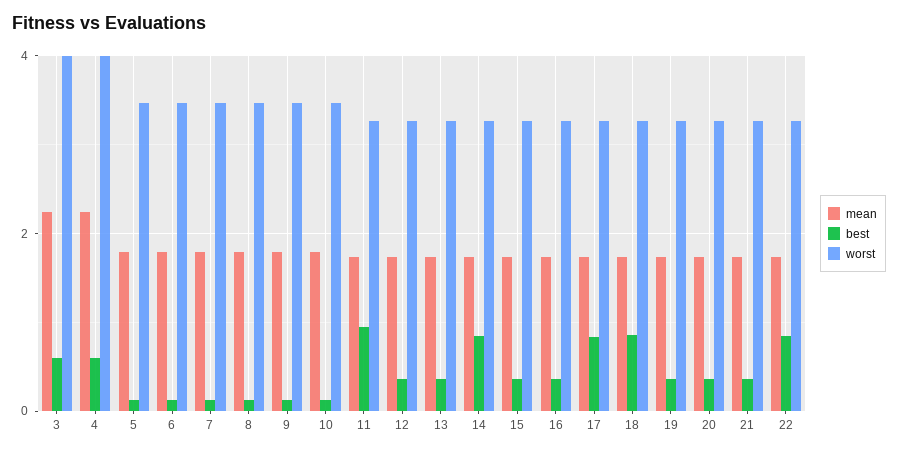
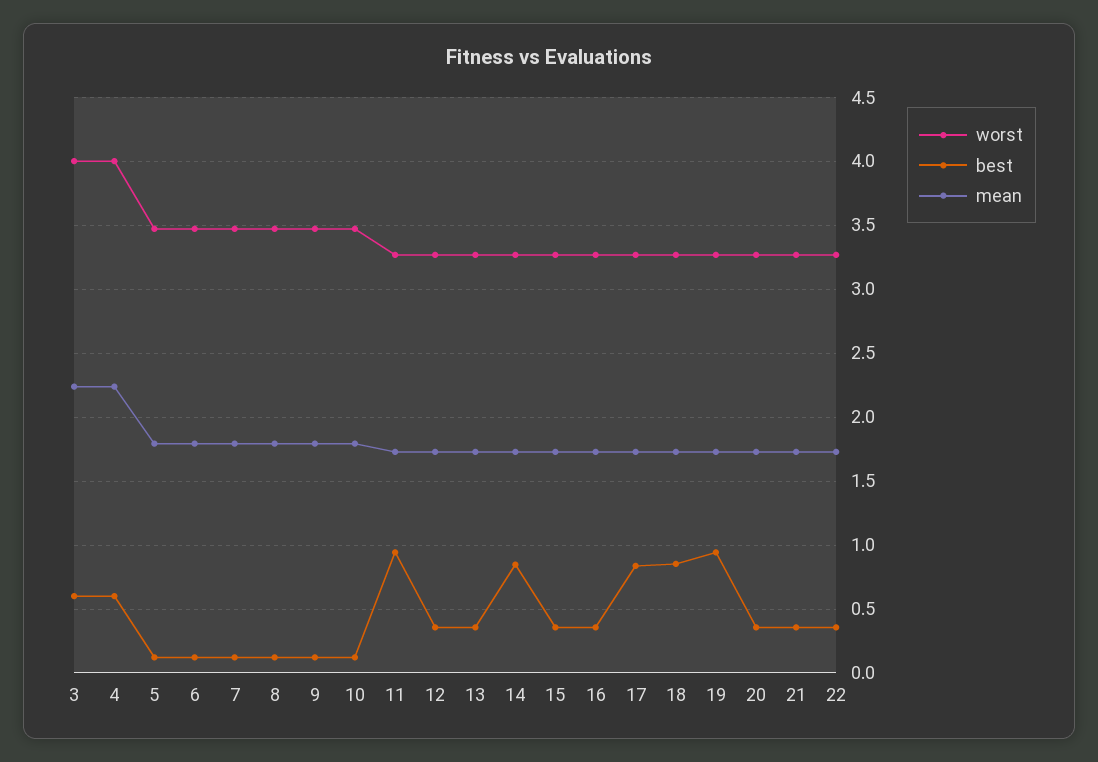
best, 19: 0.4 -> 0.95
best, 22: 0.8 -> 0.35

